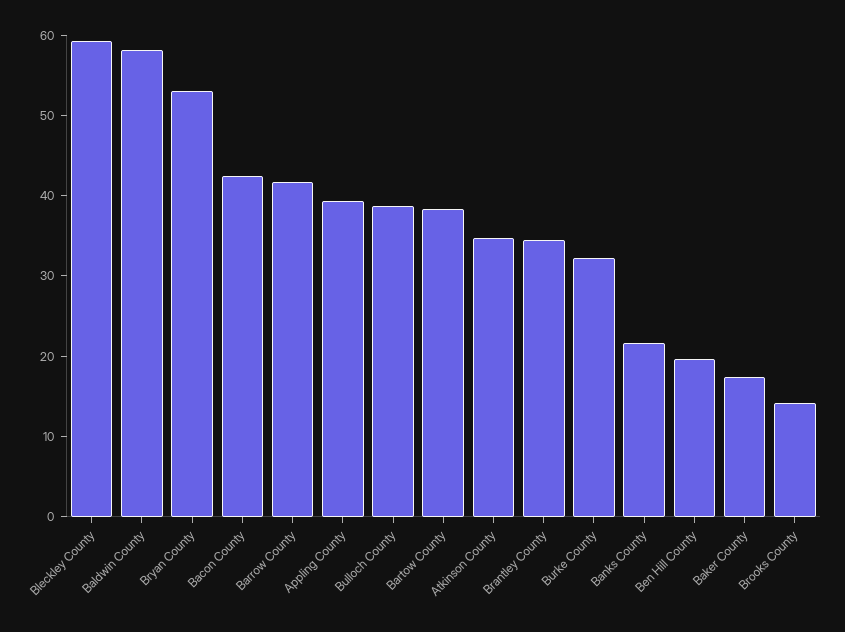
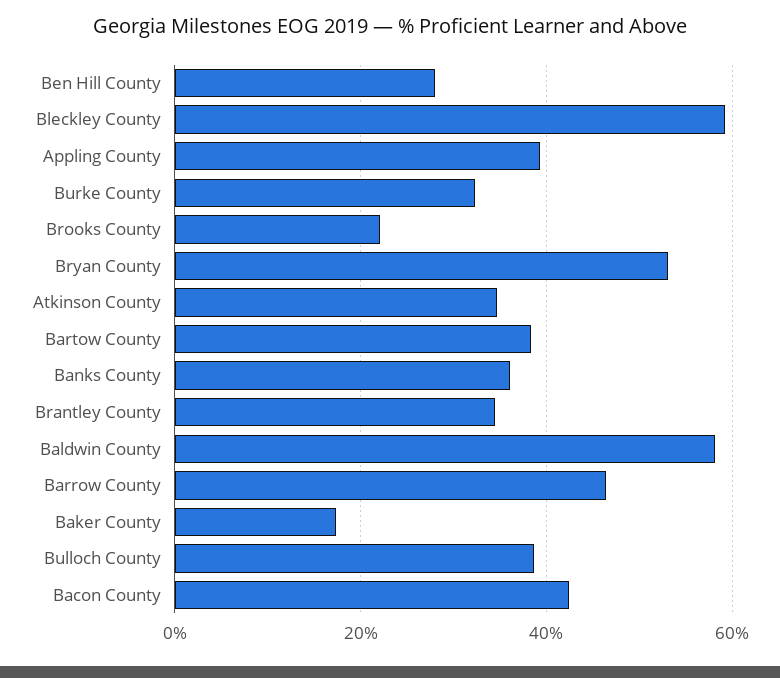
Barrow County: 42 -> 46
Banks County: 22 -> 36
Ben Hill County: 20 -> 28
Brooks County: 14 -> 22

